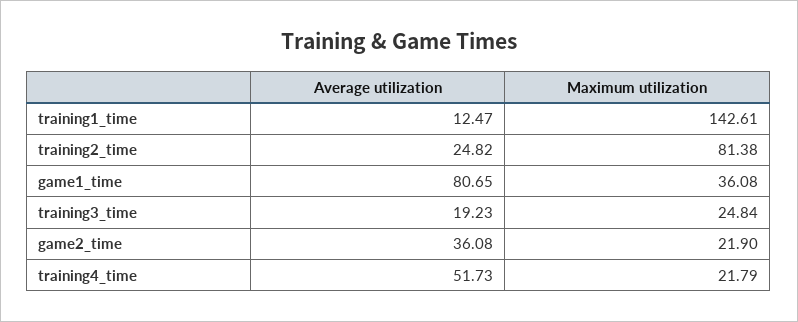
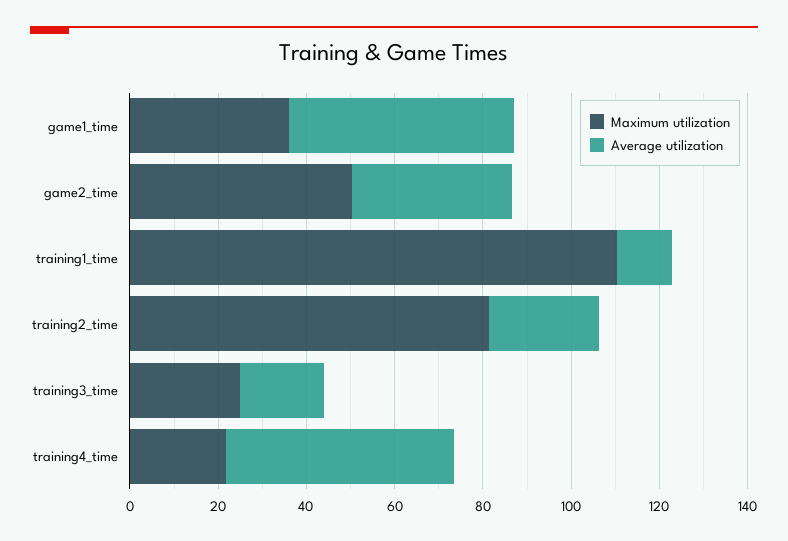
Maximum utilization, training1_time: 142.61 -> 110
Average utilization, game1_time: 80.65 -> 50
Maximum utilization, game2_time: 21.9 -> 50

